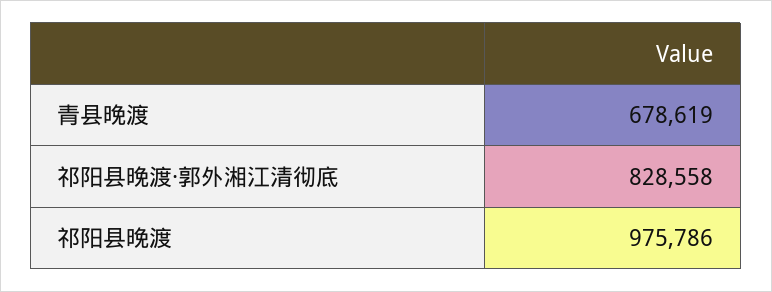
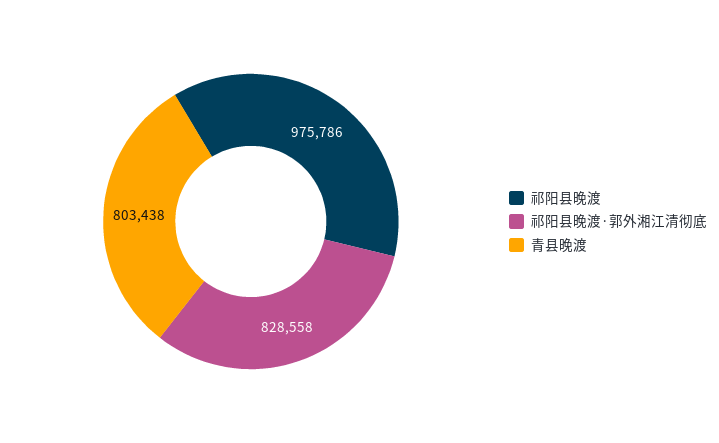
青县晚渡: 678619 -> 803438

